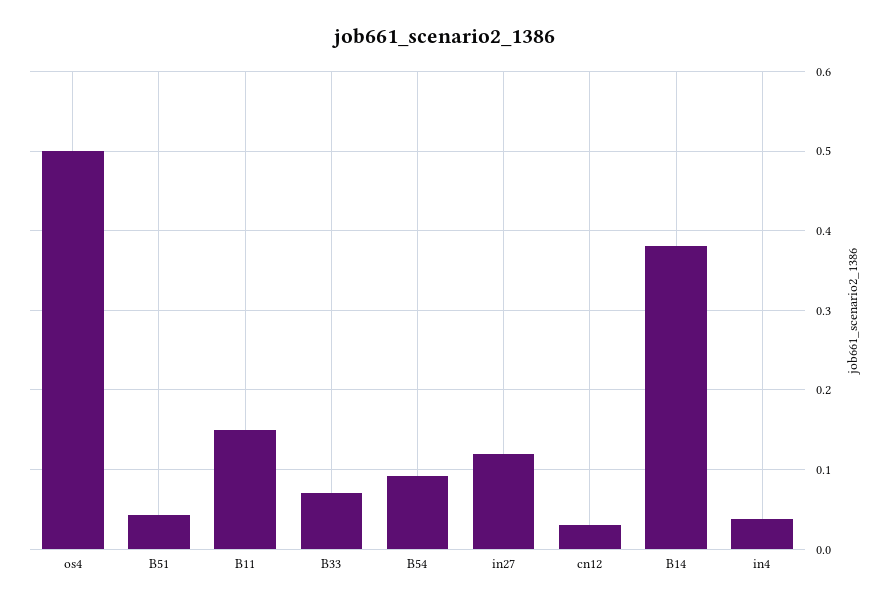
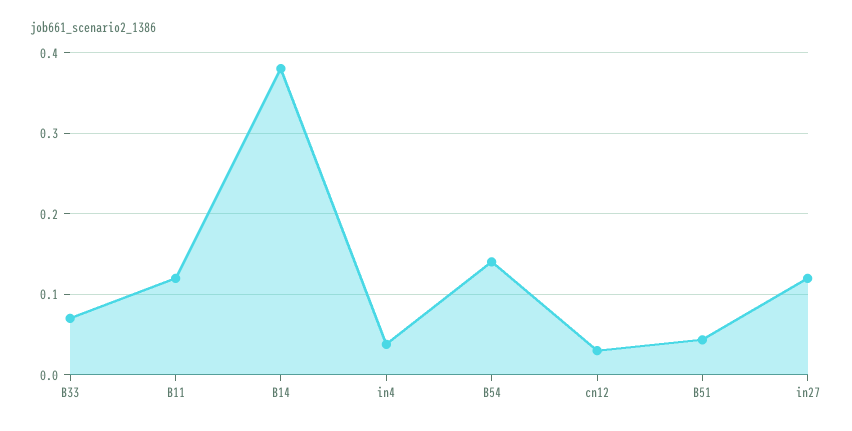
os4: 0.5 -> none
B11: 0.15 -> 0.12
B54: 0.09 -> 0.14

